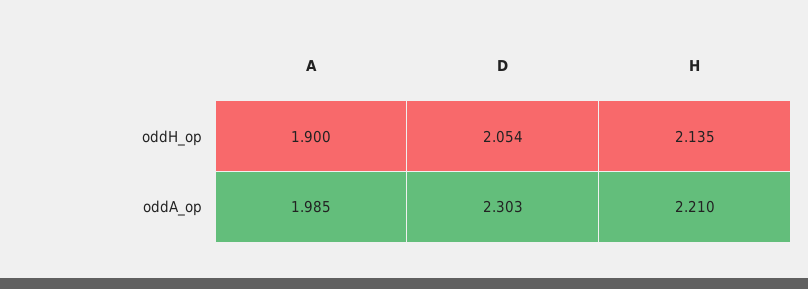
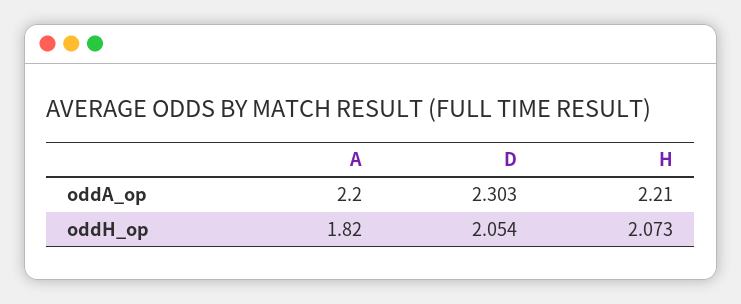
A, oddH_op: 1.9 -> 1.82
H, oddH_op: 2.135 -> 2.073
A, oddA_op: 1.985 -> 2.2

